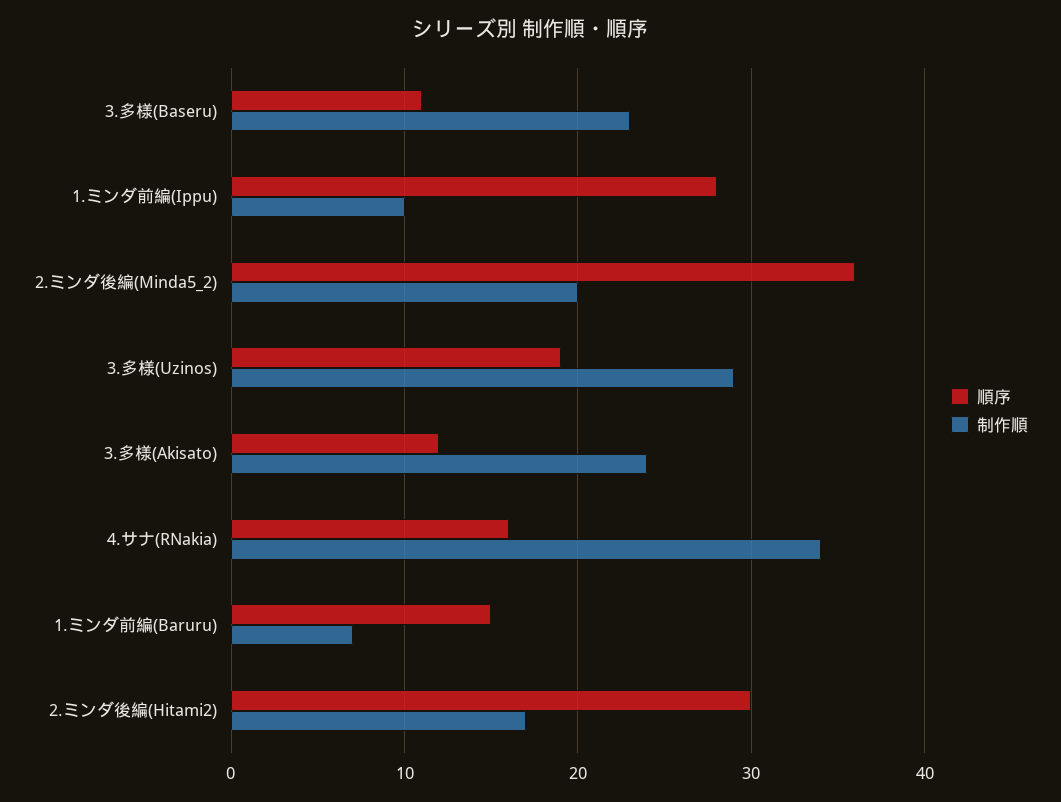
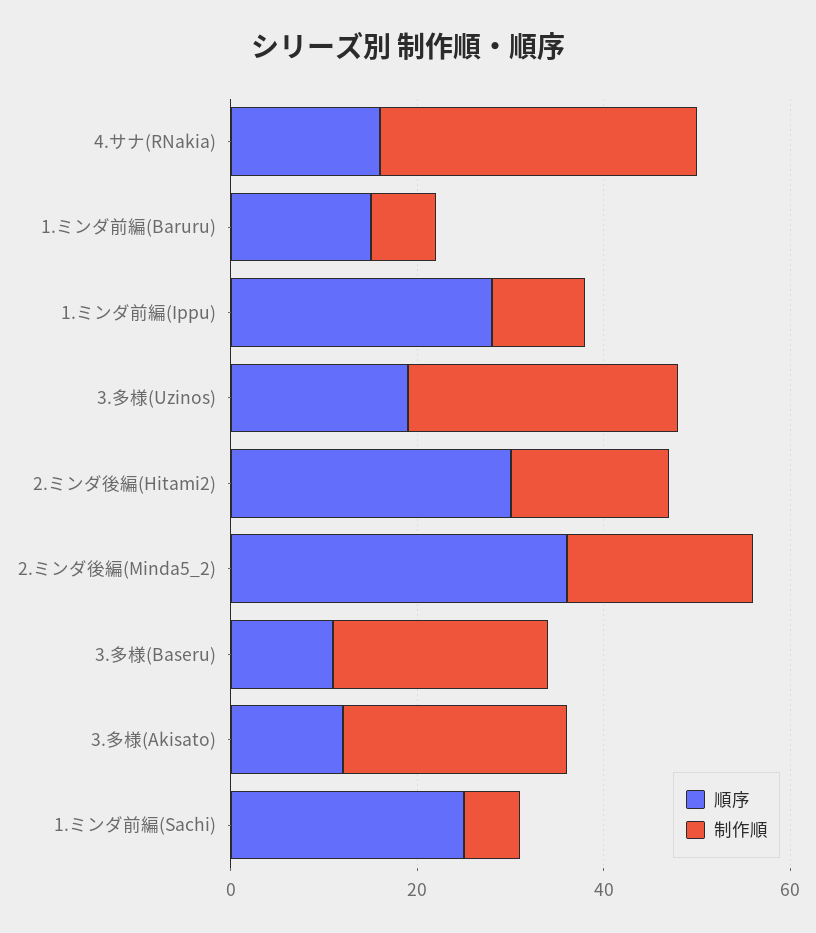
順序, 1.ミンダ前編(Sachi): none -> 25
制作順, 1.ミンダ前編(Sachi): none -> 5

